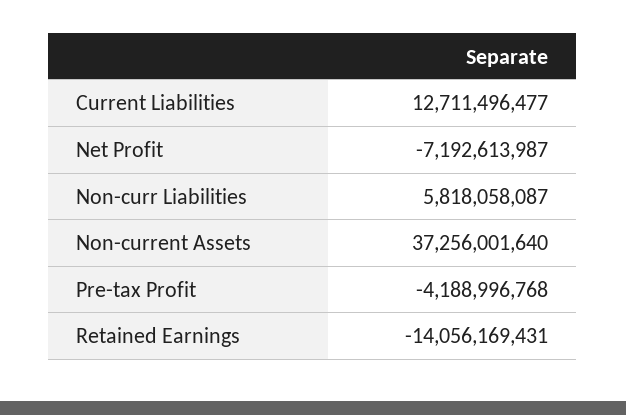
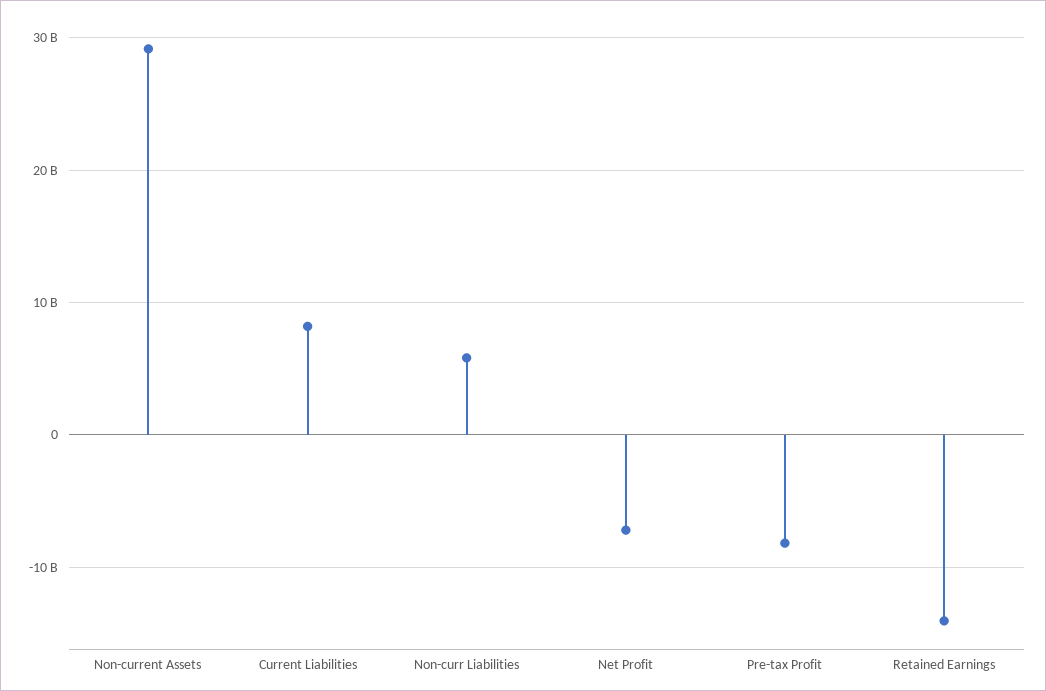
Current Liabilities: 12711496477 -> 8000000000
Non-current Assets: 37256001640 -> 29000000000
Pre-tax Profit: -4188996768 -> -8000000000

